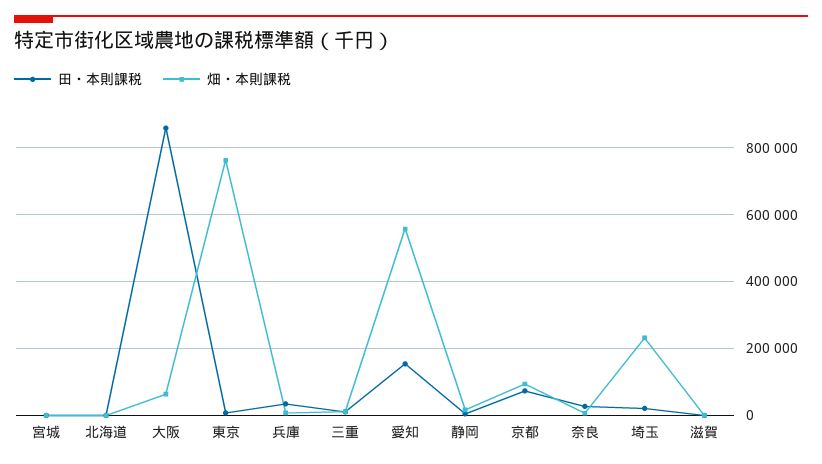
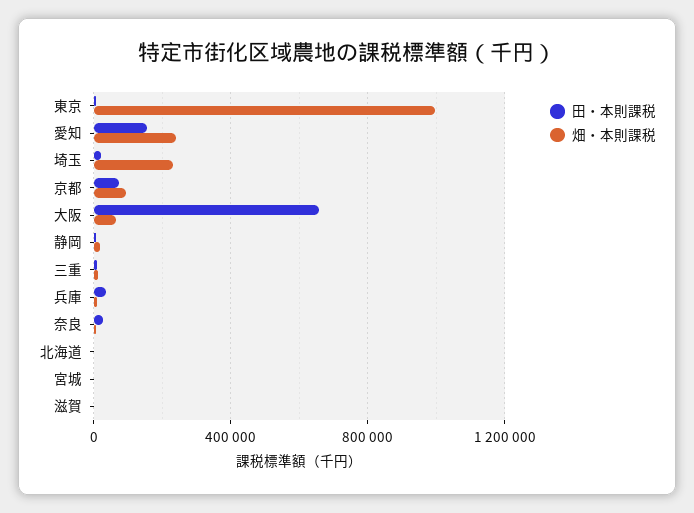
田・本則課税, 大阪: 860000 -> 650000
畑・本則課税, 東京: 760000 -> 1000000
畑・本則課税, 愛知: 560000 -> 250000

